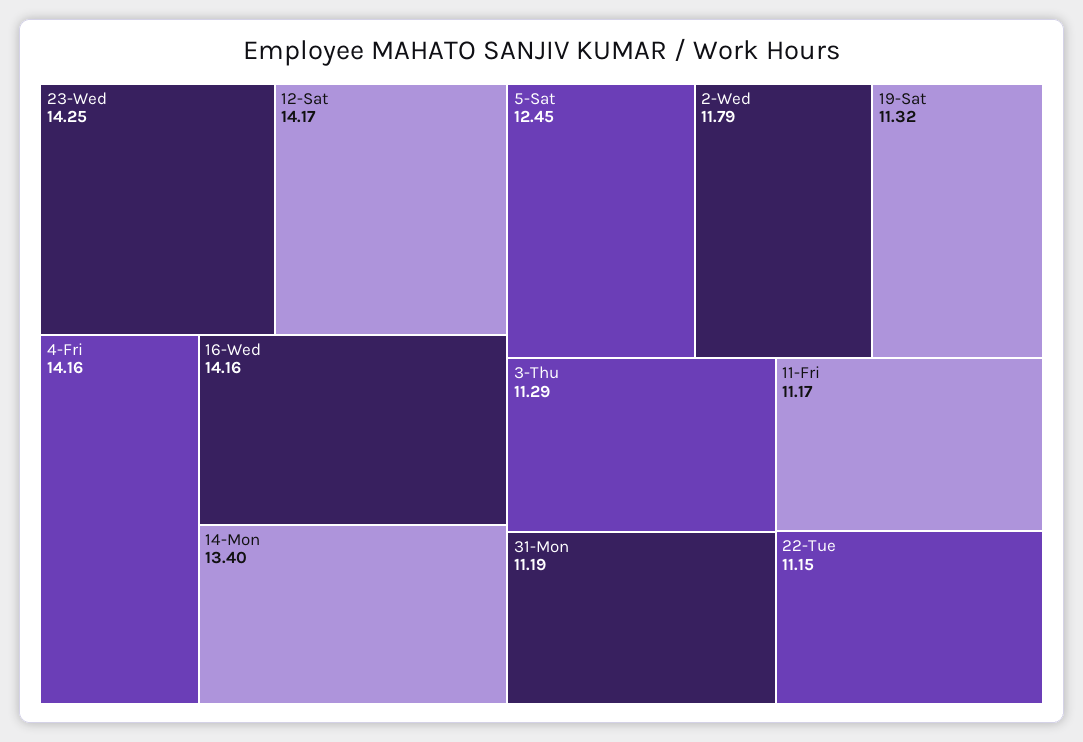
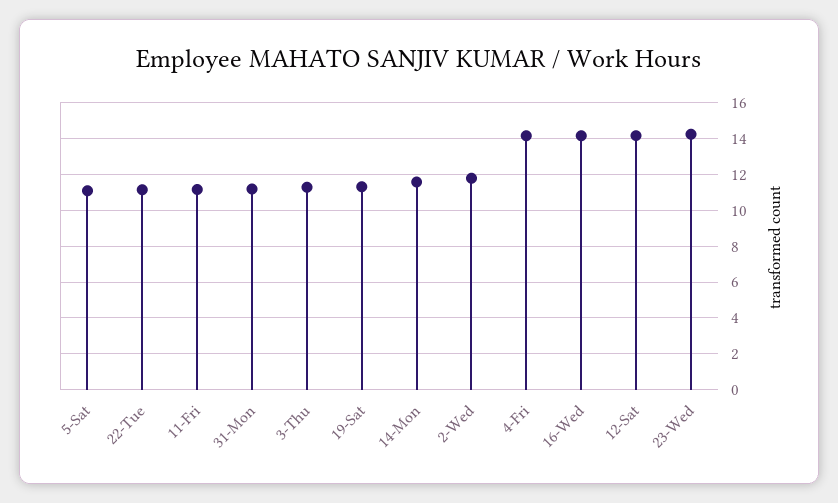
14-Mon: 13.4 -> 11.5
5-Sat: 12.45 -> 11

